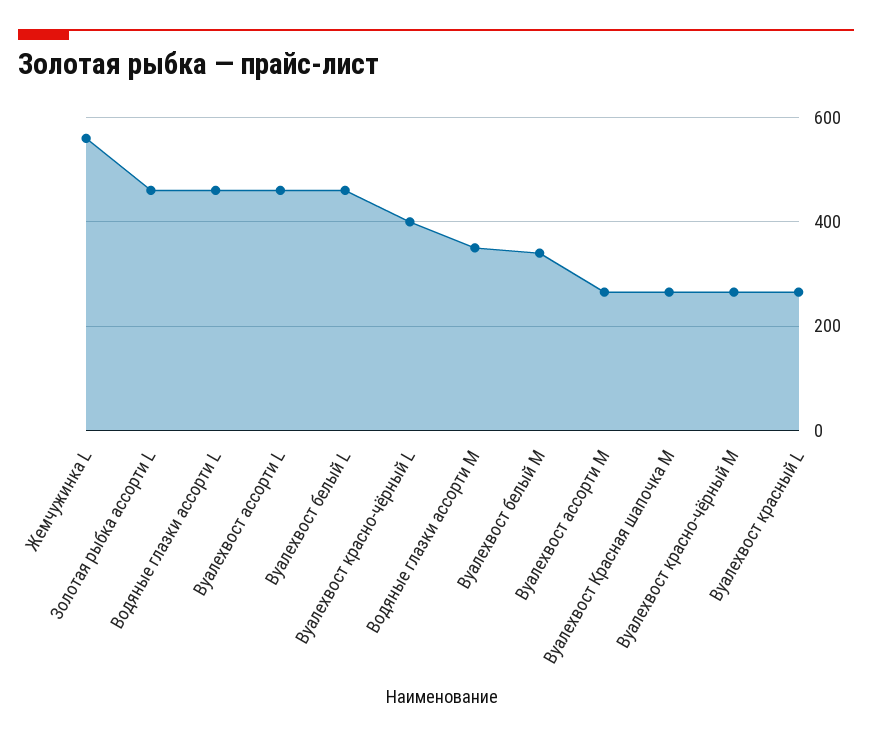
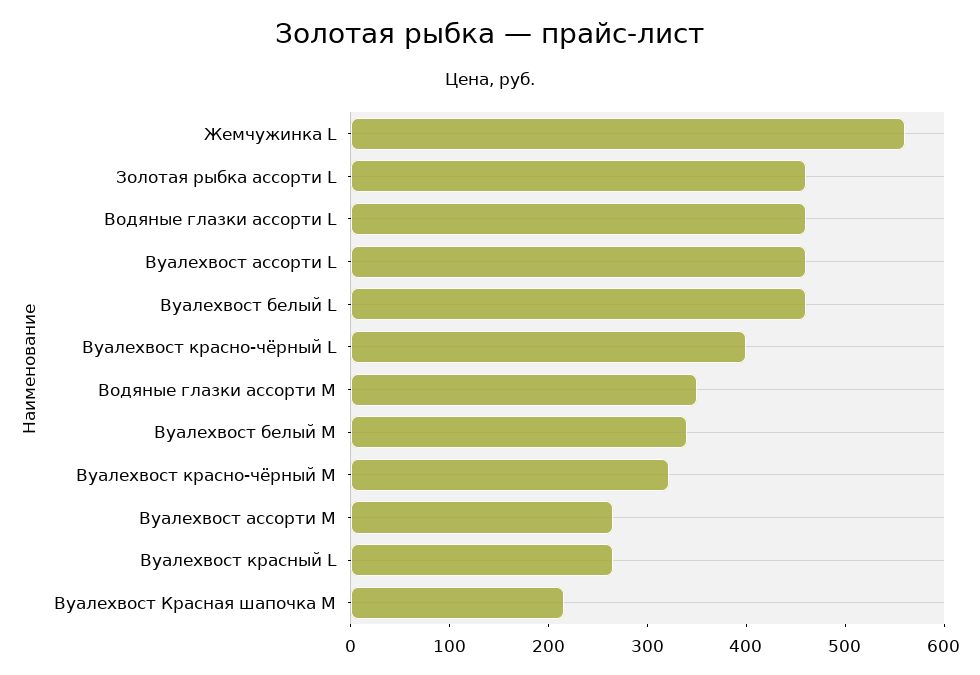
Вуалехвост Красная шапочка М: 260 -> 220
Вуалехвост красно-чёрный М: 260 -> 320

